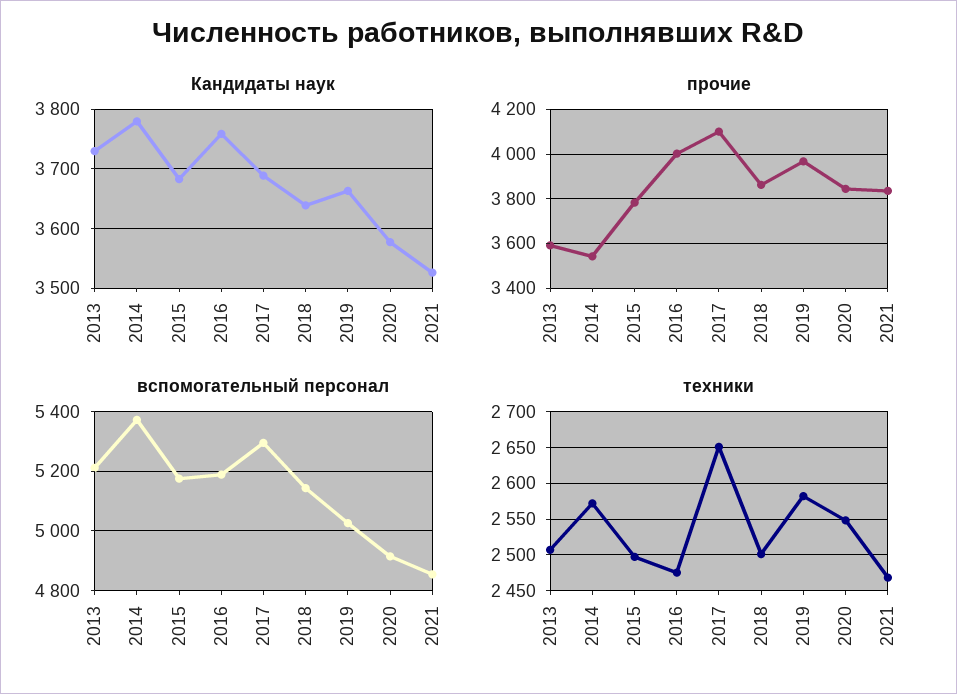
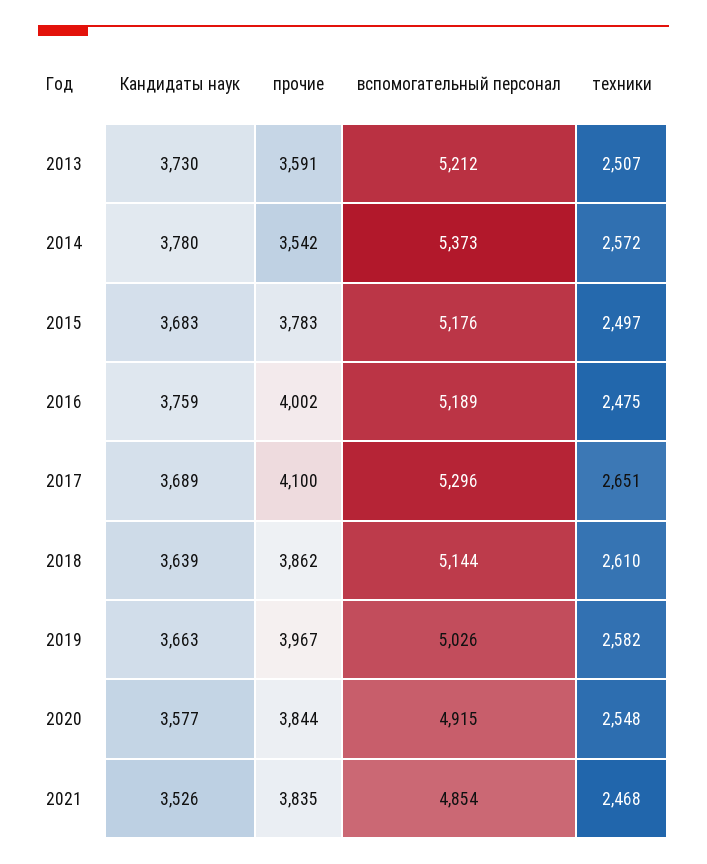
техники, 2018: 2500 -> 2610

